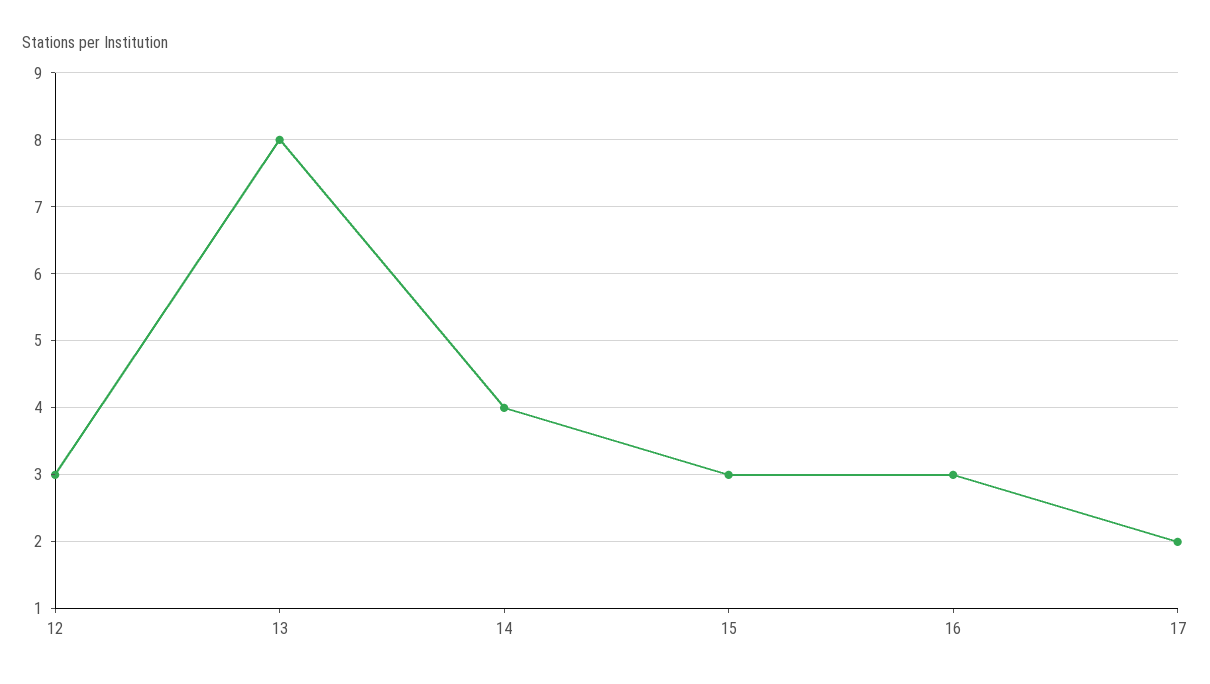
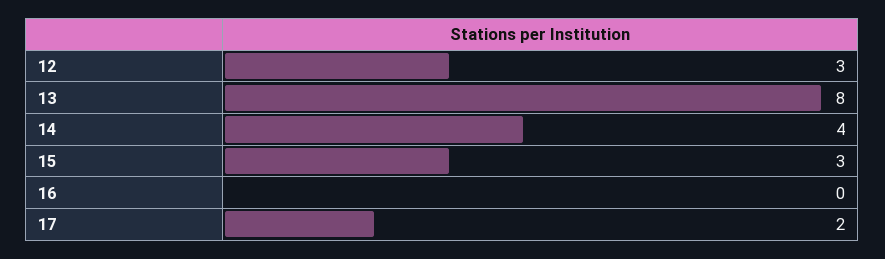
16: 3 -> 0

